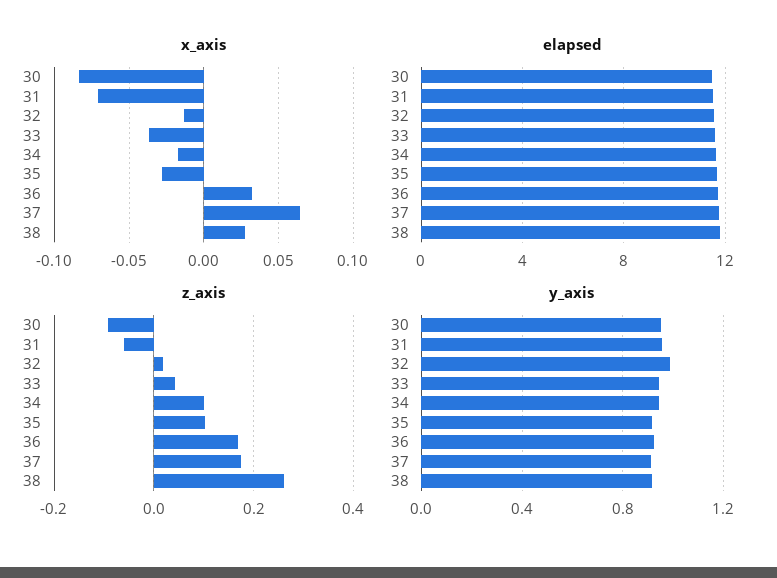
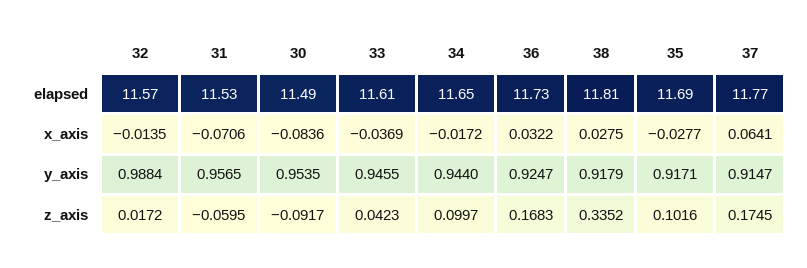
z_axis, 38: 0.26 -> 0.3352

